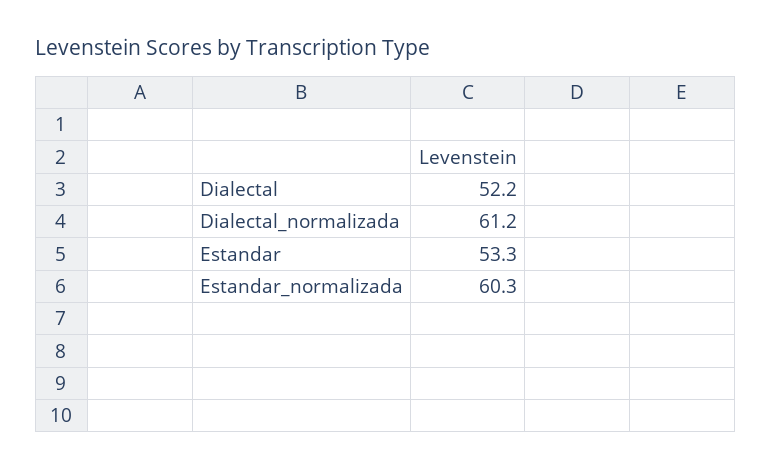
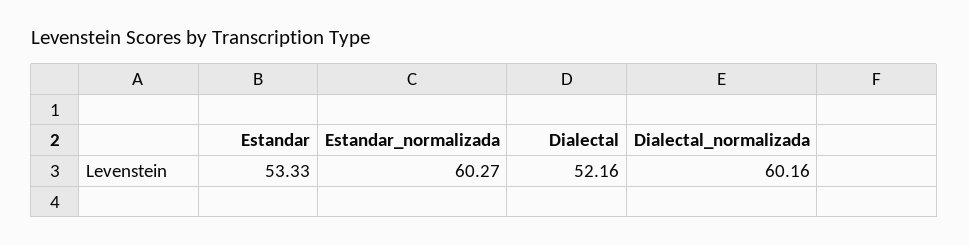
Dialectal_normalizada: 61.2 -> 60.16

